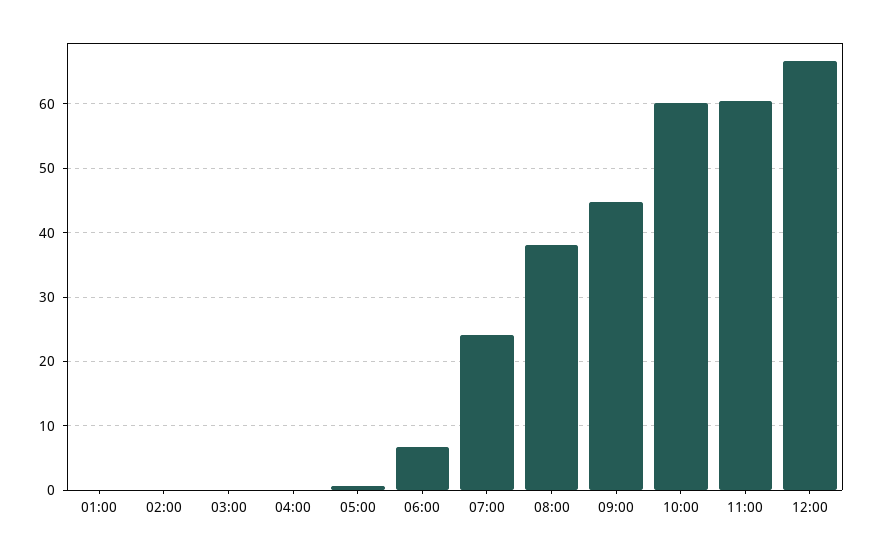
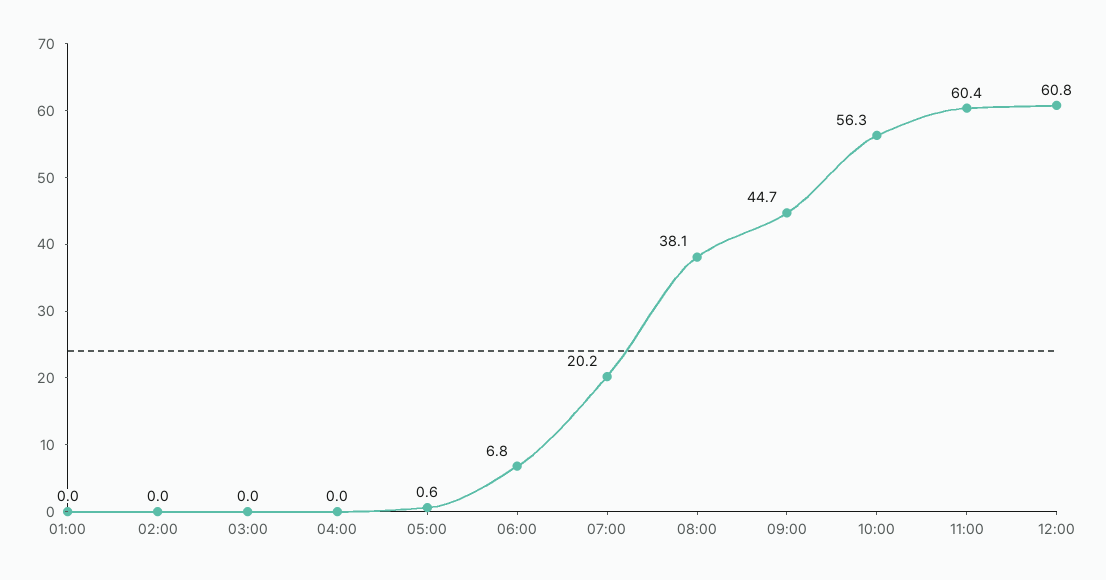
07:00: 24 -> 20.2
10:00: 60 -> 56.3
12:00: 67 -> 60.8

